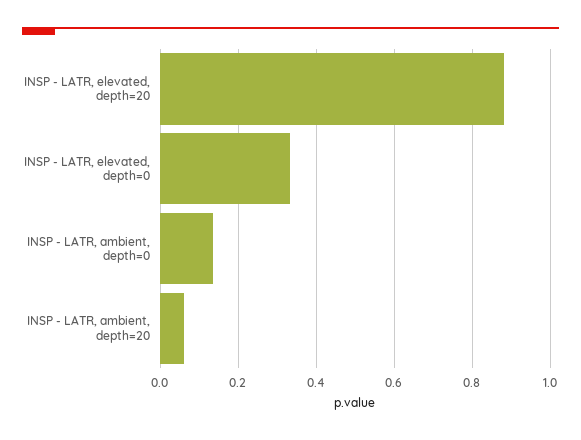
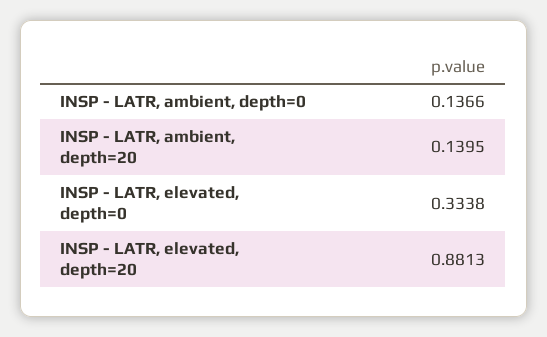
INSP - LATR, ambient, depth=20: 0.06 -> 0.1395

